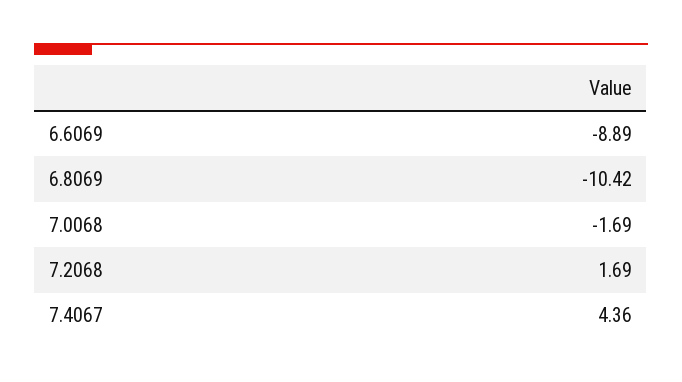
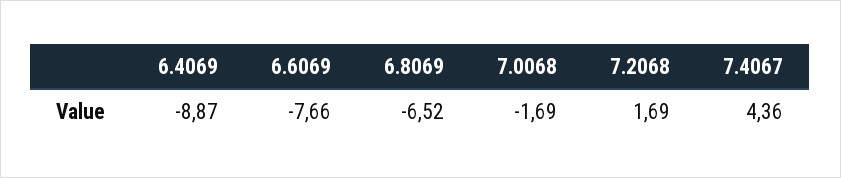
6.6069: -8.89 -> -7.66
6.8069: -10.42 -> -6.52
6.4069: none -> -8.87

